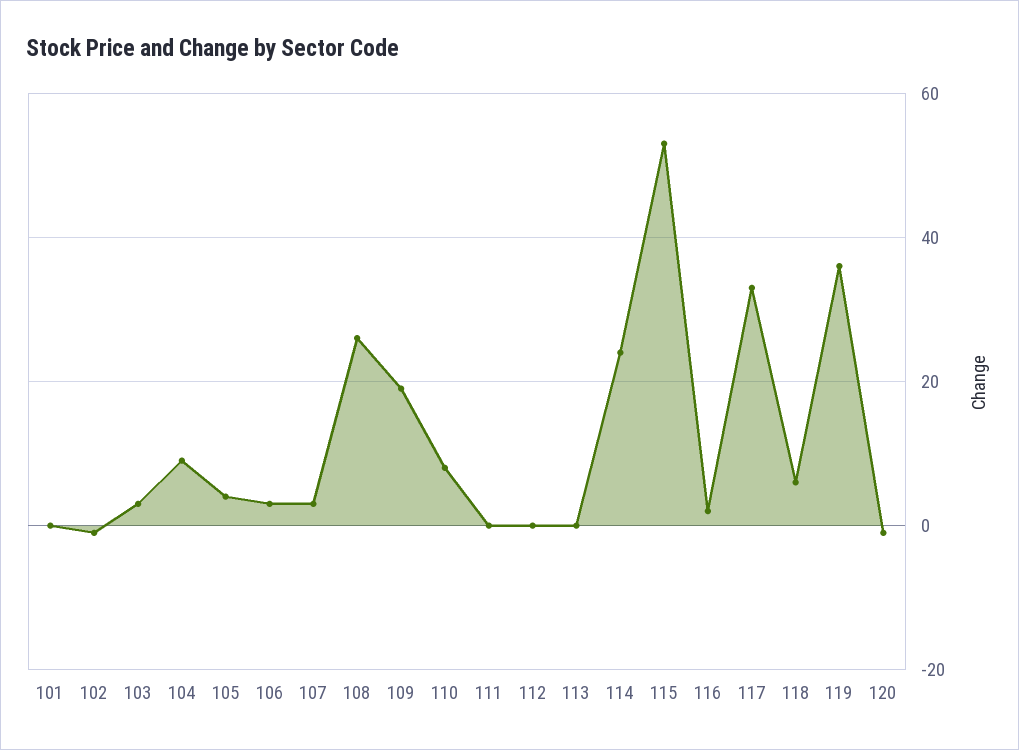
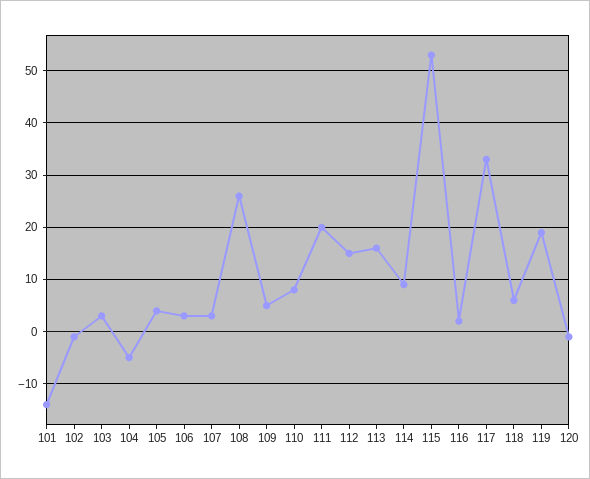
101: 0 -> -15
104: 10 -> -5
109: 20 -> 5
111: 0 -> 20
112: 0 -> 15
113: 0 -> 15
114: 25 -> 10
119: 35 -> 20

